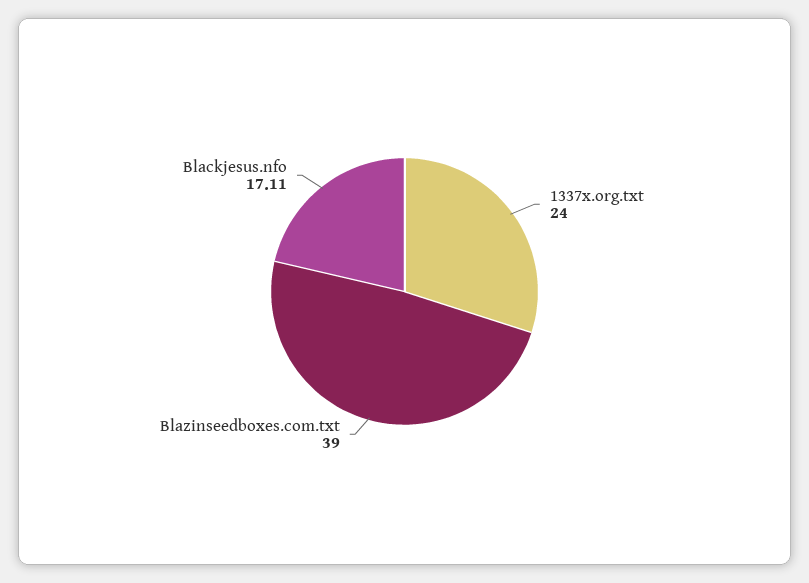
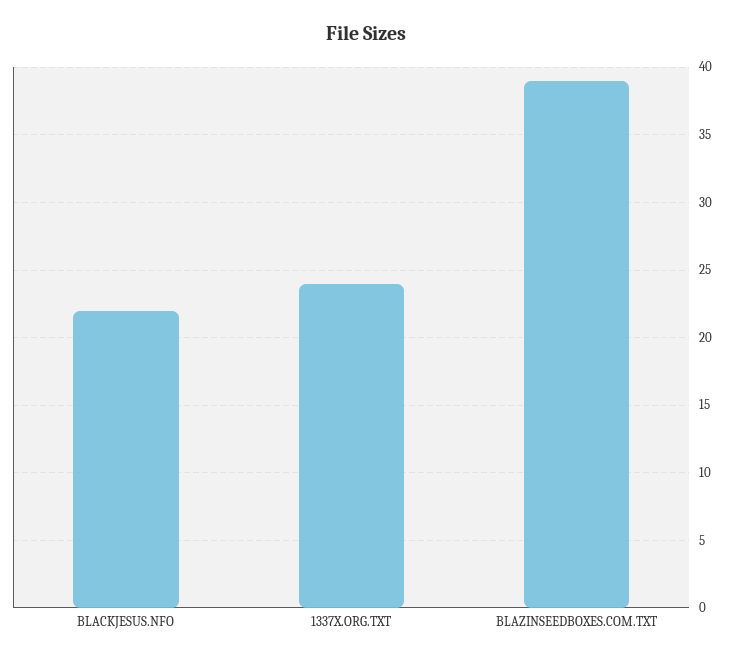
Blackjesus.nfo: 17.11 -> 22

